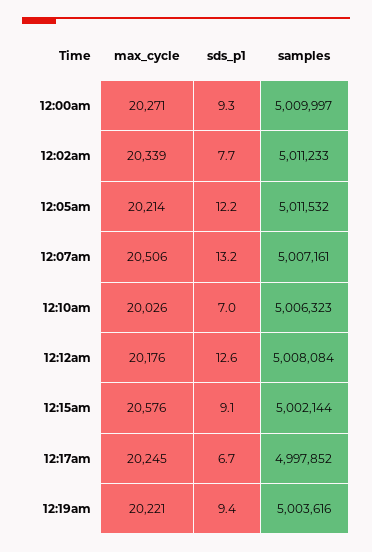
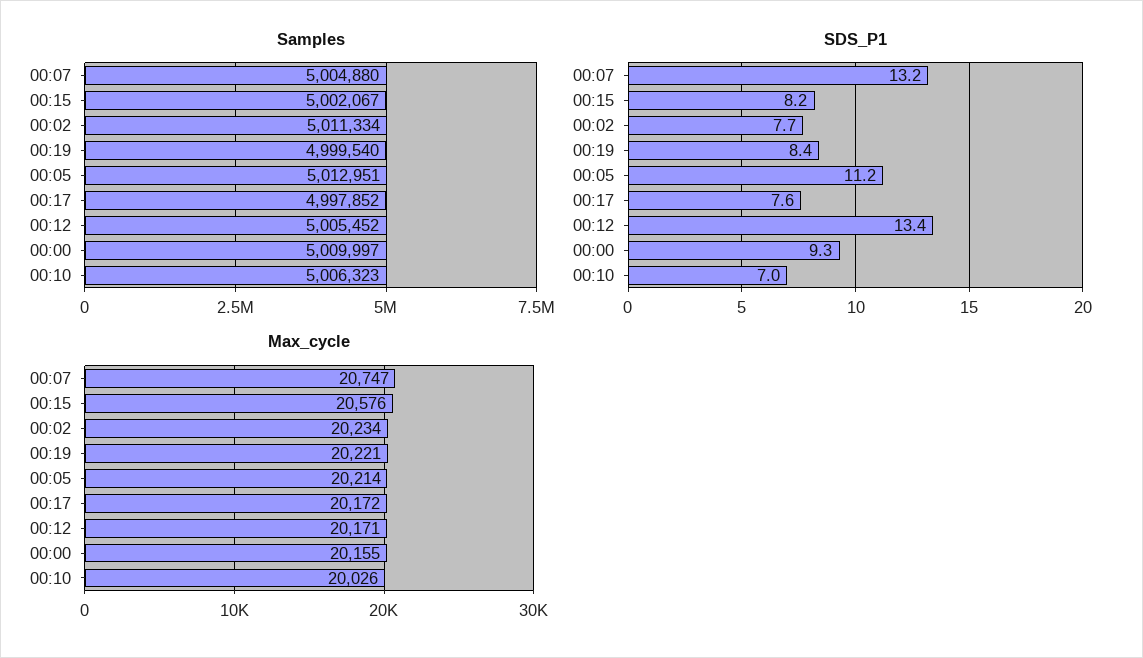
max_cycle, 12:00am: 20271 -> 20155
max_cycle, 12:02am: 20339 -> 20234
samples, 12:02am: 5011233 -> 5011334
sds_p1, 12:05am: 12.2 -> 11.2
samples, 12:05am: 5011532 -> 5012951
max_cycle, 12:07am: 20506 -> 20747
samples, 12:07am: 5007161 -> 5004880
max_cycle, 12:12am: 20176 -> 20171
sds_p1, 12:12am: 12.6 -> 13.4
samples, 12:12am: 5008084 -> 5005452
sds_p1, 12:15am: 9.1 -> 8.2
samples, 12:15am: 5002144 -> 5002067
max_cycle, 12:17am: 20245 -> 20172
sds_p1, 12:17am: 6.7 -> 7.6
sds_p1, 12:19am: 9.4 -> 8.4
samples, 12:19am: 5003616 -> 4999540

